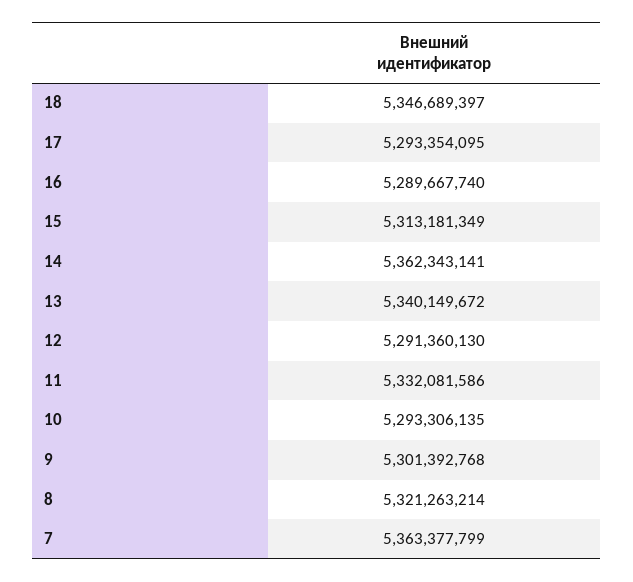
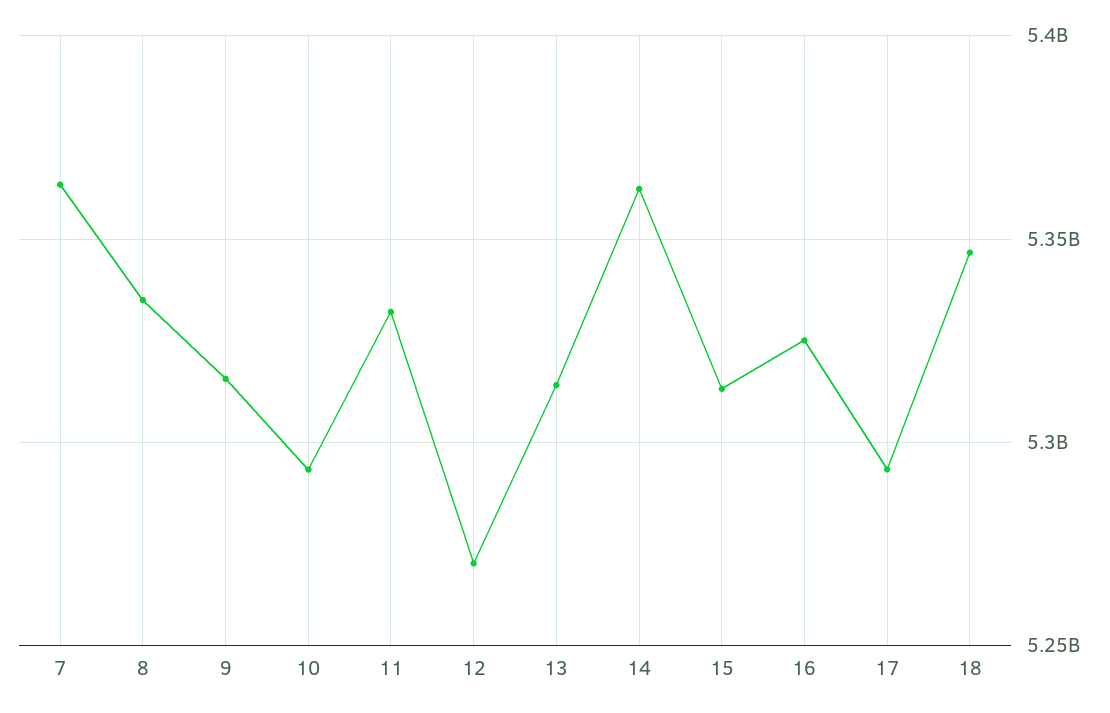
16: 5289667740 -> 5325000000
13: 5340149672 -> 5315000000
12: 5291360130 -> 5270000000
9: 5301392768 -> 5315000000
8: 5321263214 -> 5335000000

